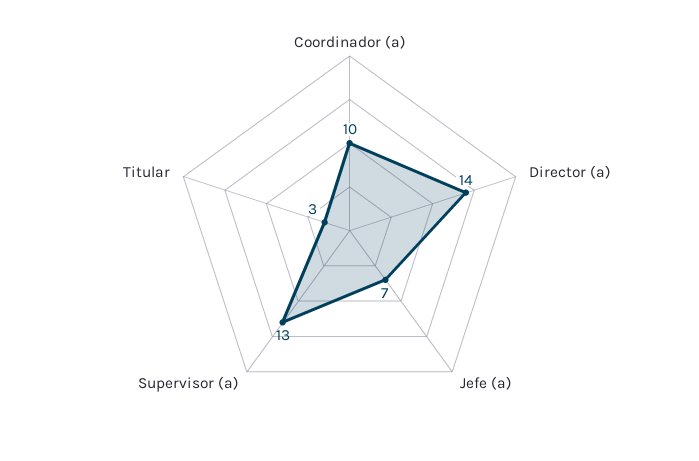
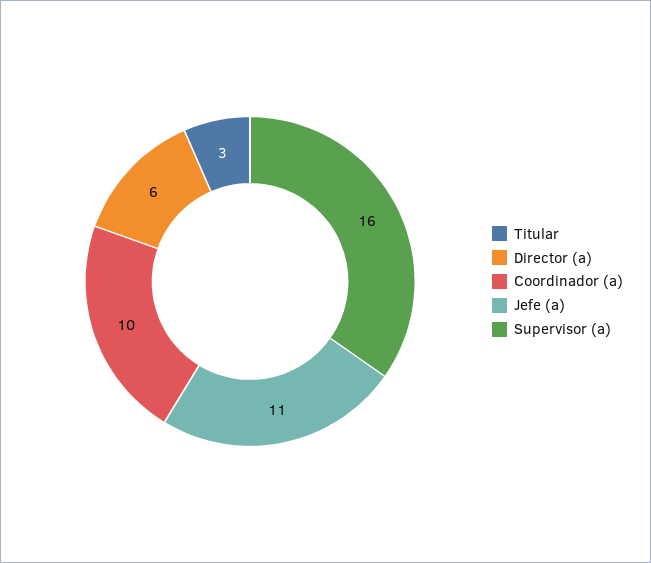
Director (a): 14 -> 6
Jefe (a): 7 -> 11
Supervisor (a): 13 -> 16

